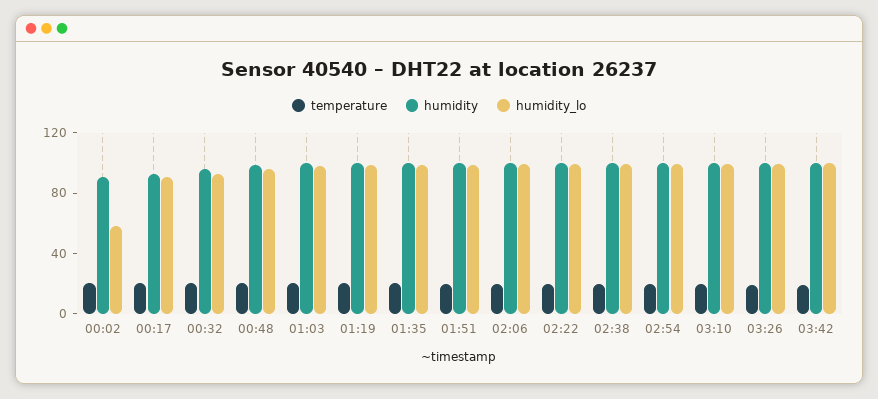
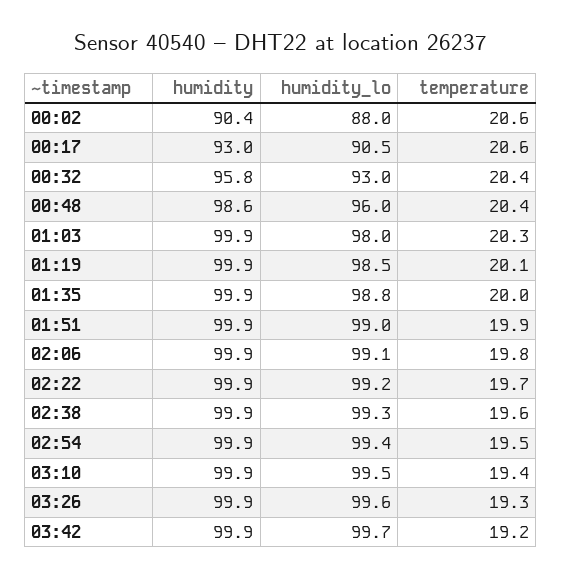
humidity_lo, 00:02: 60 -> 88

